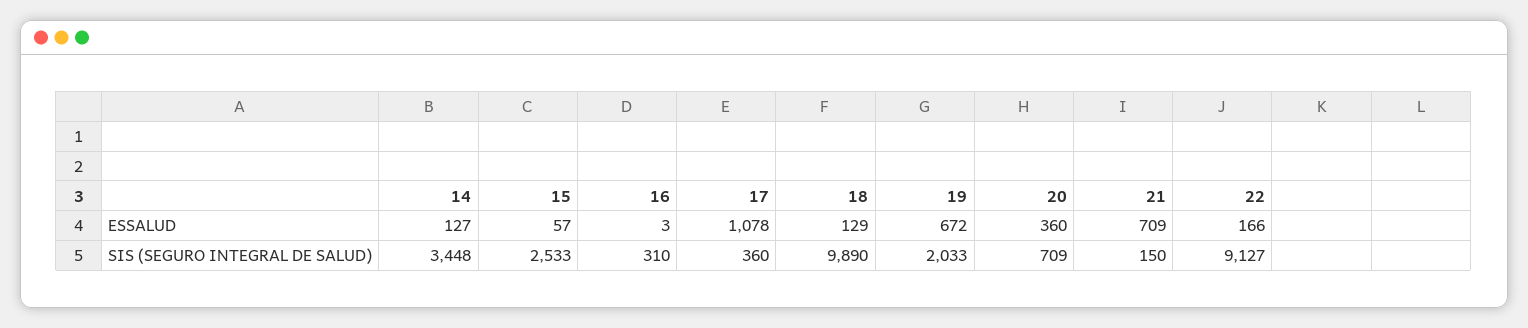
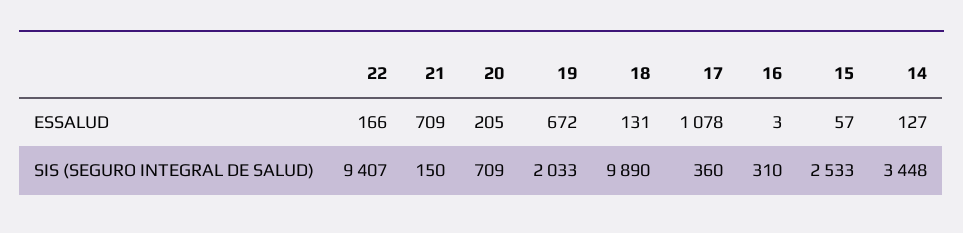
18, ESSALUD: 129 -> 131
20, ESSALUD: 360 -> 205
22, SIS (SEGURO INTEGRAL DE SALUD): 9127 -> 9407

